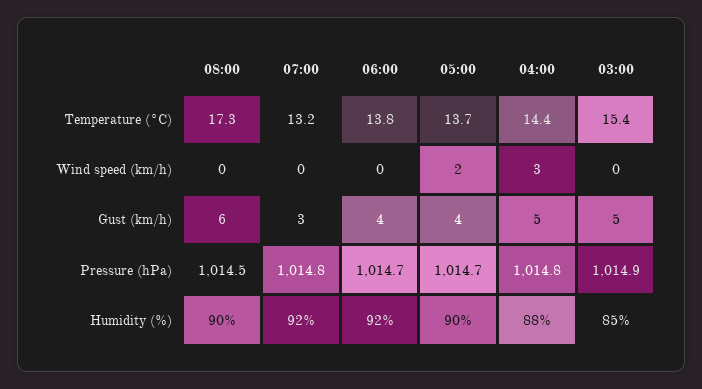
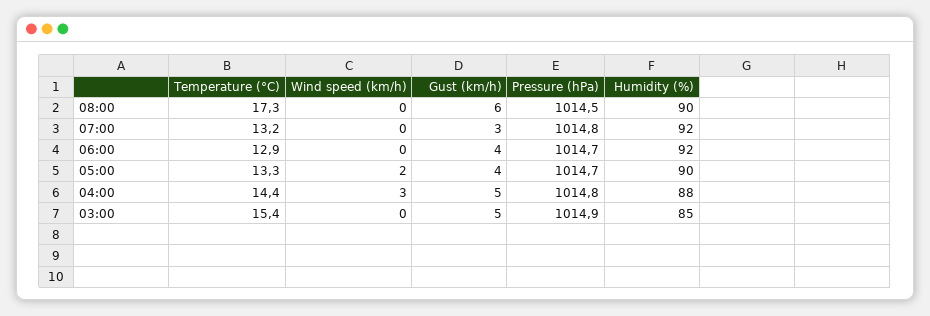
06:00, Temperature (°C): 13.8 -> 12.9
05:00, Temperature (°C): 13.7 -> 13.3

